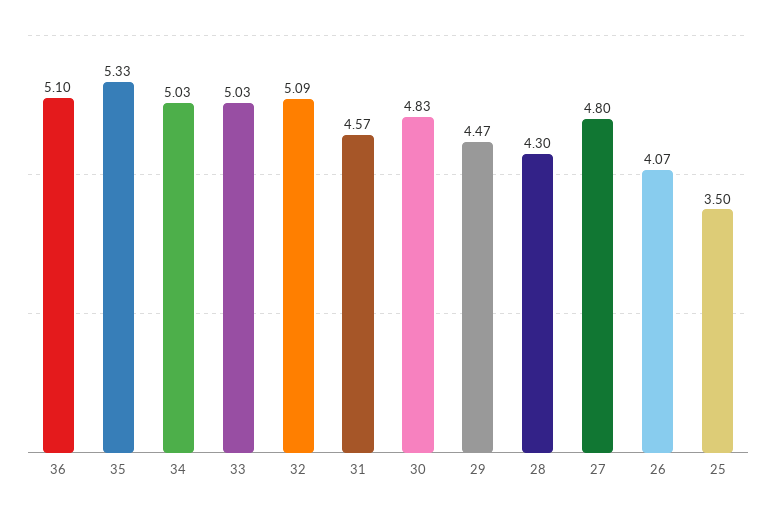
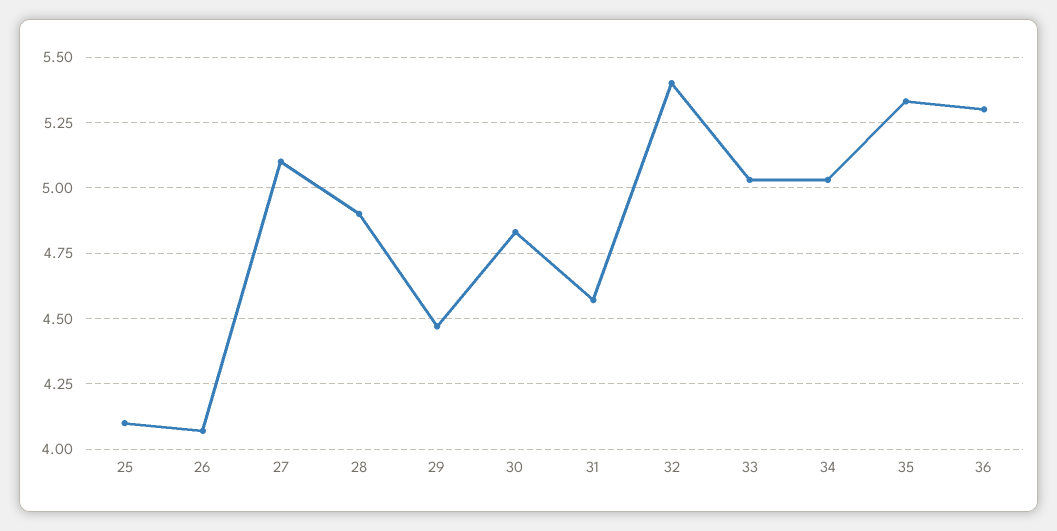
36: 5.1 -> 5.3
32: 5.09 -> 5.4
28: 4.3 -> 4.9
27: 4.8 -> 5.1
25: 3.5 -> 4.1

